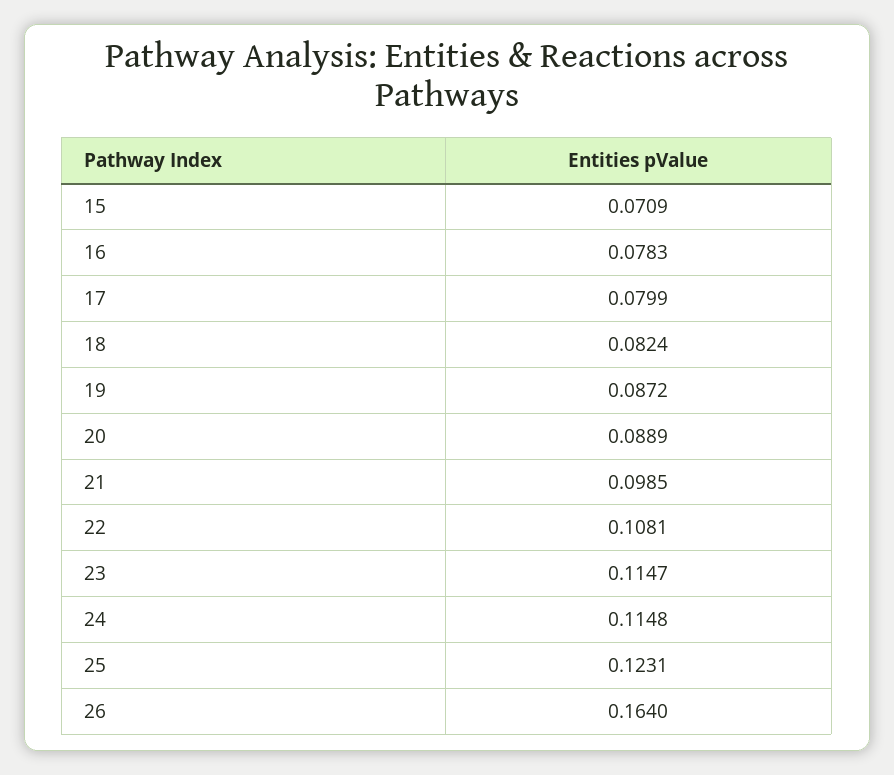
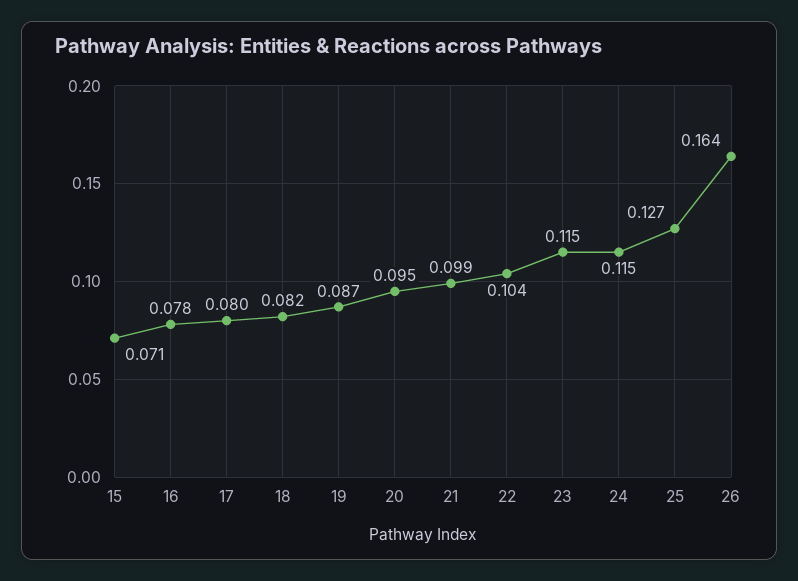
20: 0.0889 -> 0.095
22: 0.1081 -> 0.104
25: 0.1231 -> 0.127

